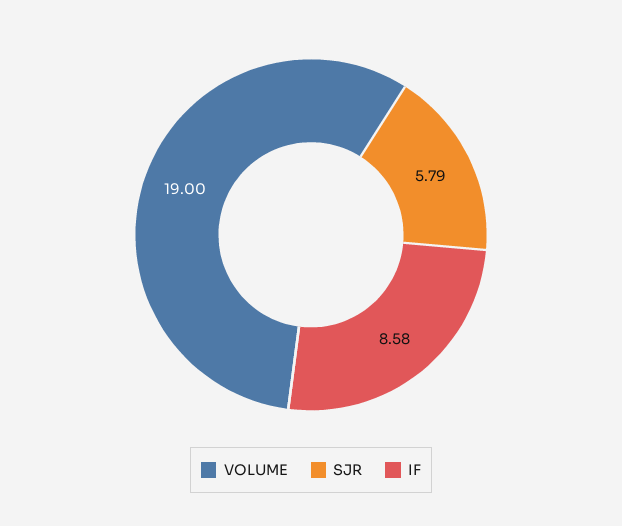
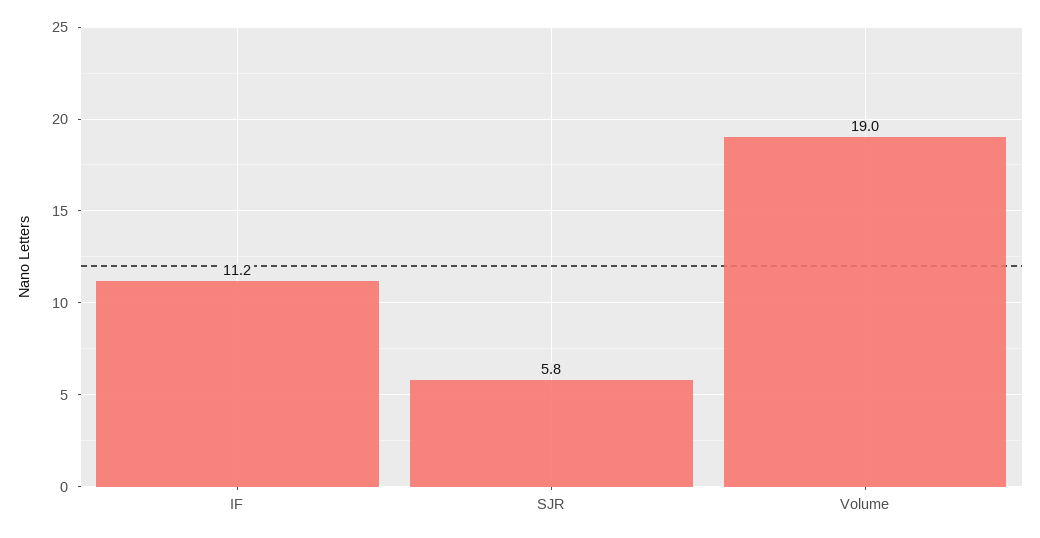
IF: 8.58 -> 11.2

